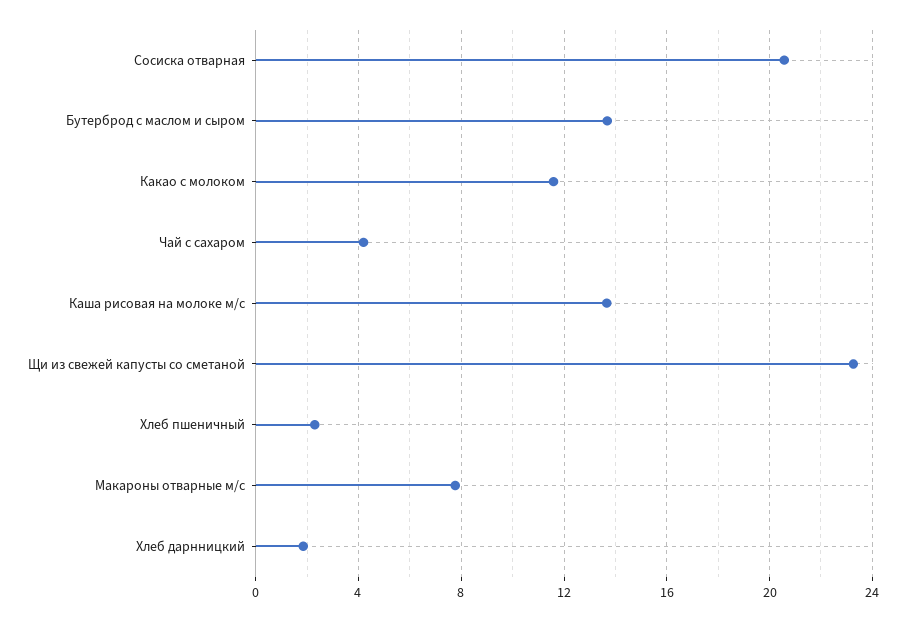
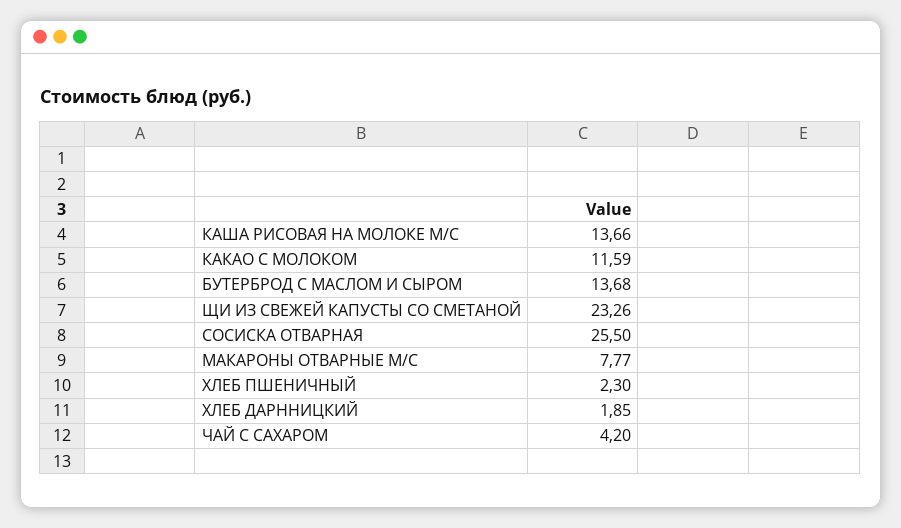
Сосиска отварная: 20.5 -> 25.5

